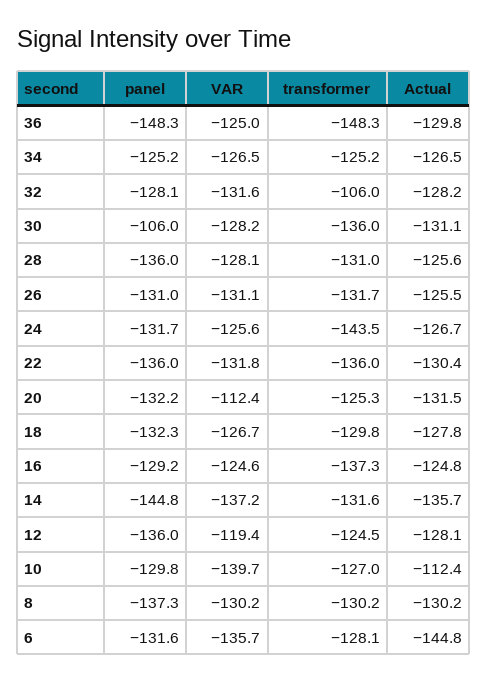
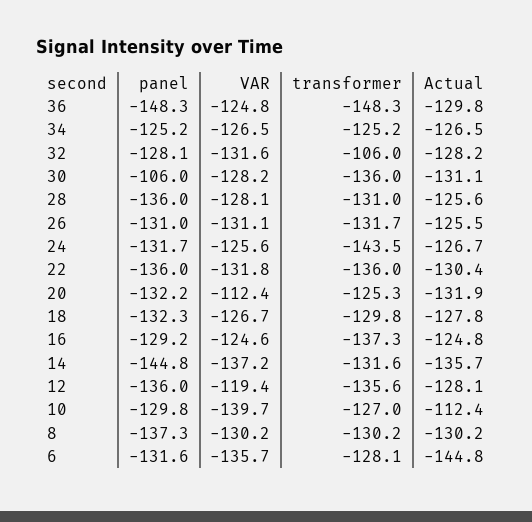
VAR, 36: -125 -> -124.8
Actual, 20: -131.5 -> -131.9
transformer, 12: -124.5 -> -135.6

